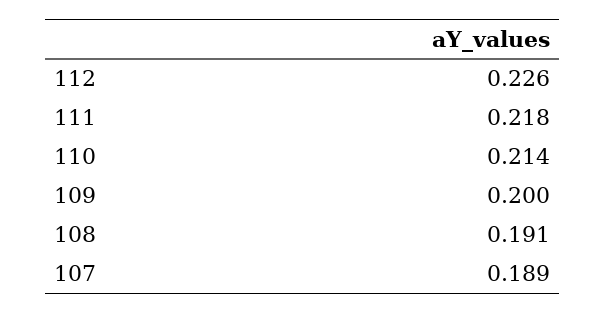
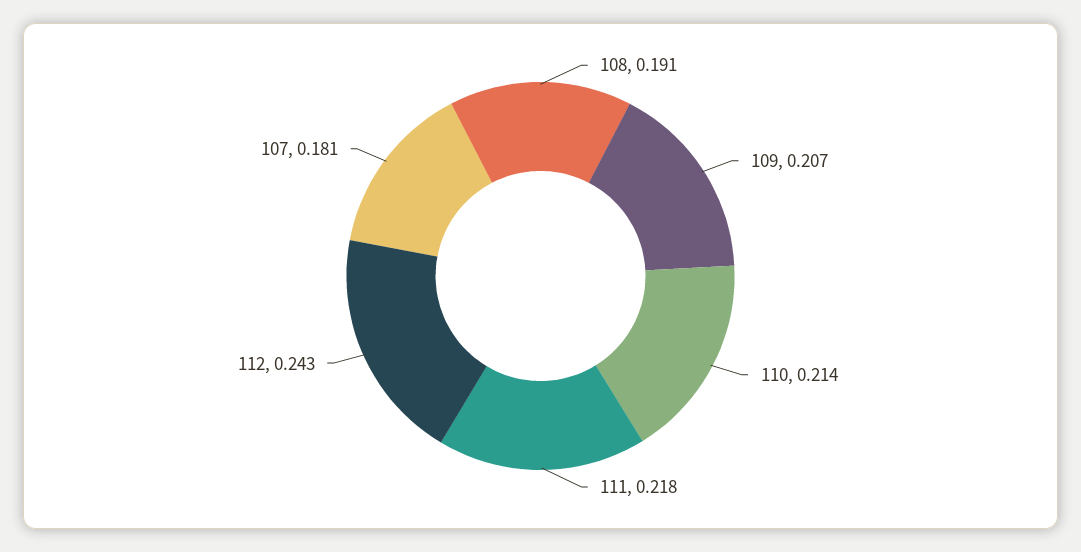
112: 0.226 -> 0.243
109: 0.2 -> 0.207
107: 0.189 -> 0.181

